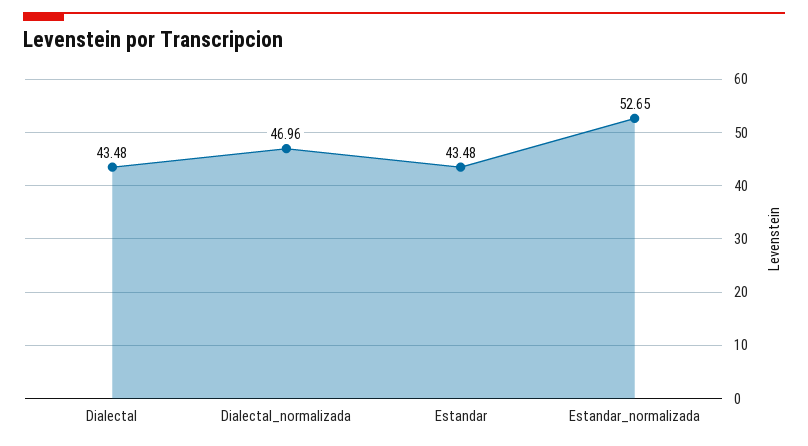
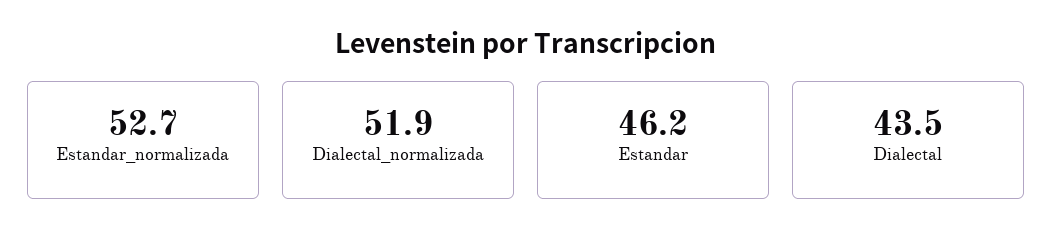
Dialectal_normalizada: 46.96 -> 51.9
Estandar: 43.48 -> 46.2

